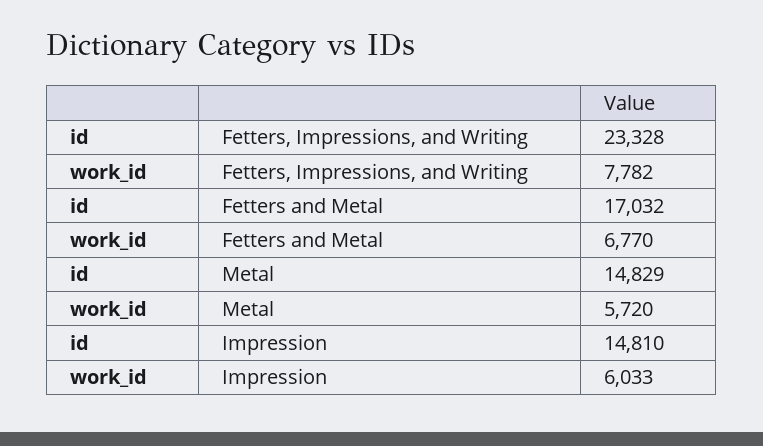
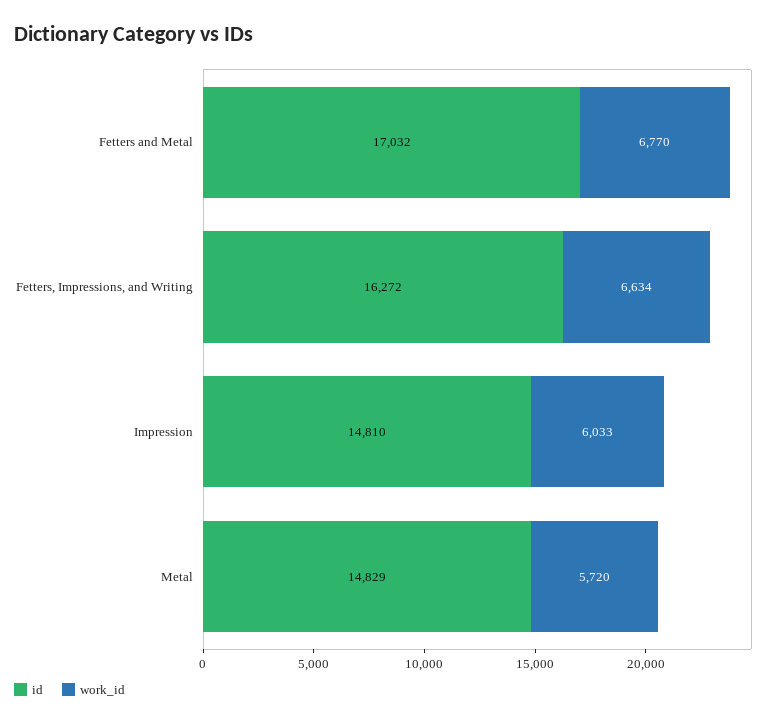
id, Fetters, Impressions, and Writing: 23328 -> 16272
work_id, Fetters, Impressions, and Writing: 7782 -> 6634

